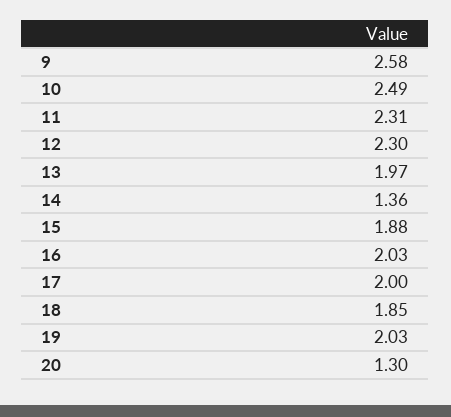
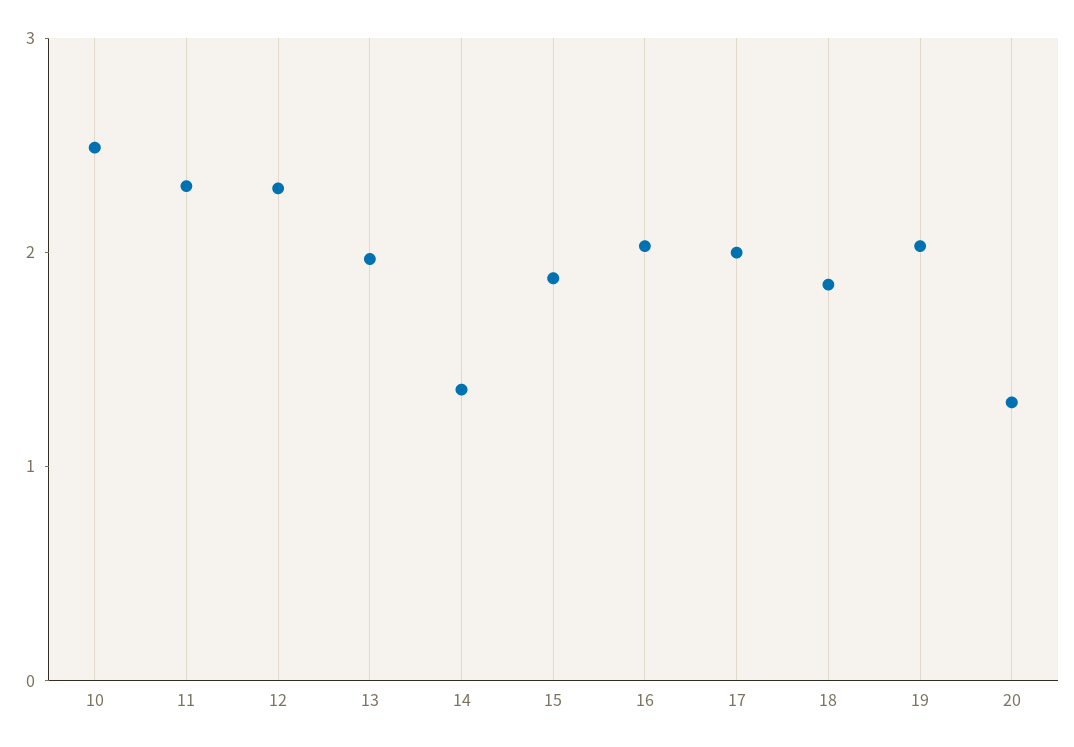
9: 2.58 -> none

